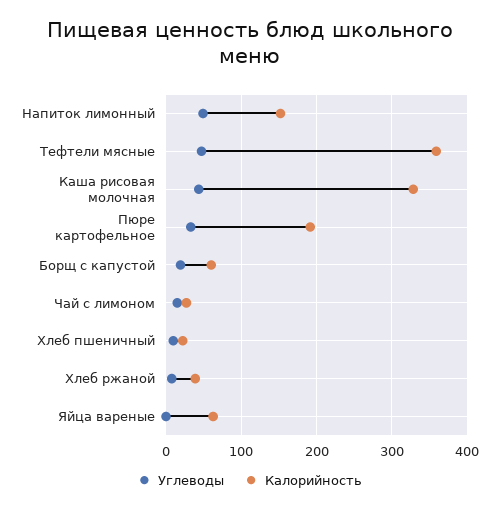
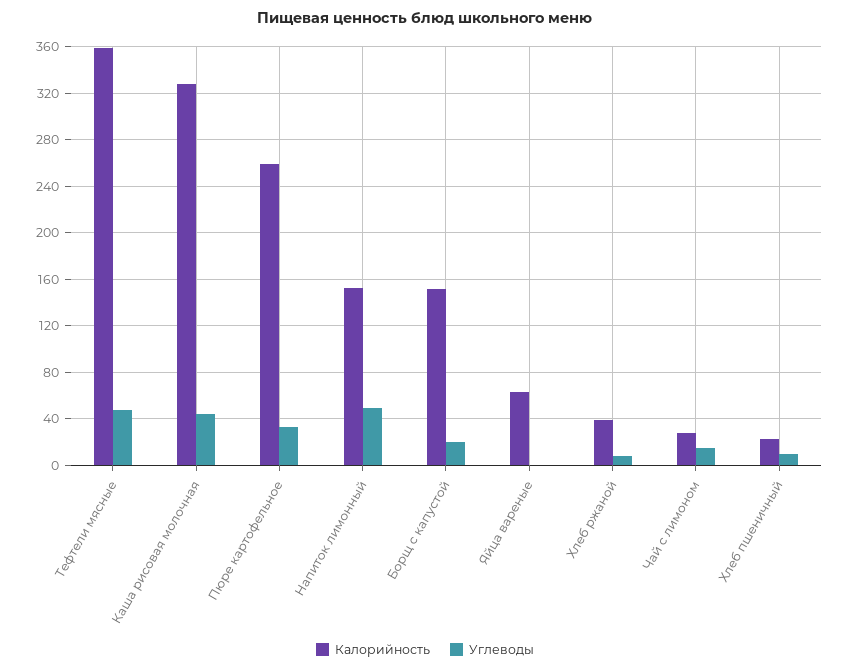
Калорийность, Пюре картофельное: 190 -> 260
Калорийность, Борщ с капустой: 60 -> 150

